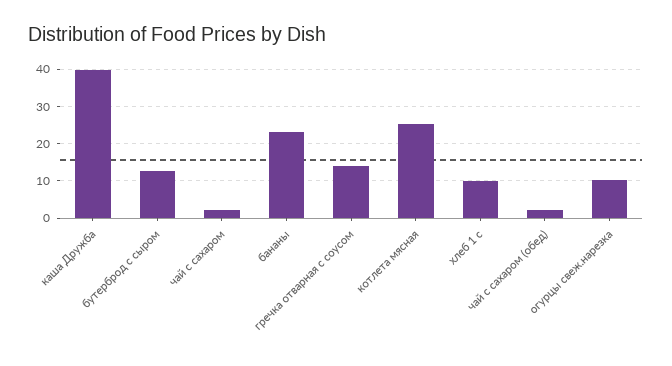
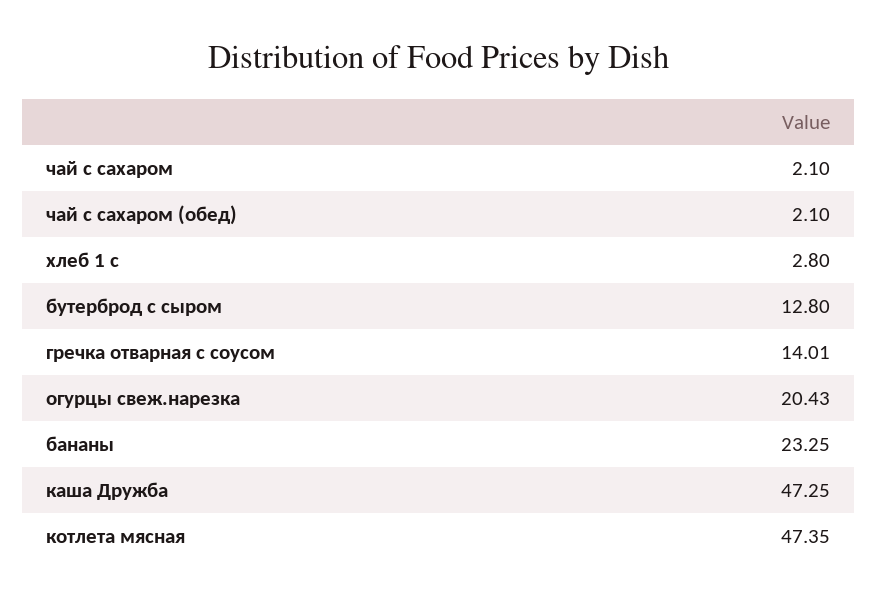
каша Дружба: 40 -> 47.25
котлета мясная: 26 -> 47.35
хлеб 1 с: 10 -> 2.8
огурцы свеж.нарезка: 10 -> 20.43

